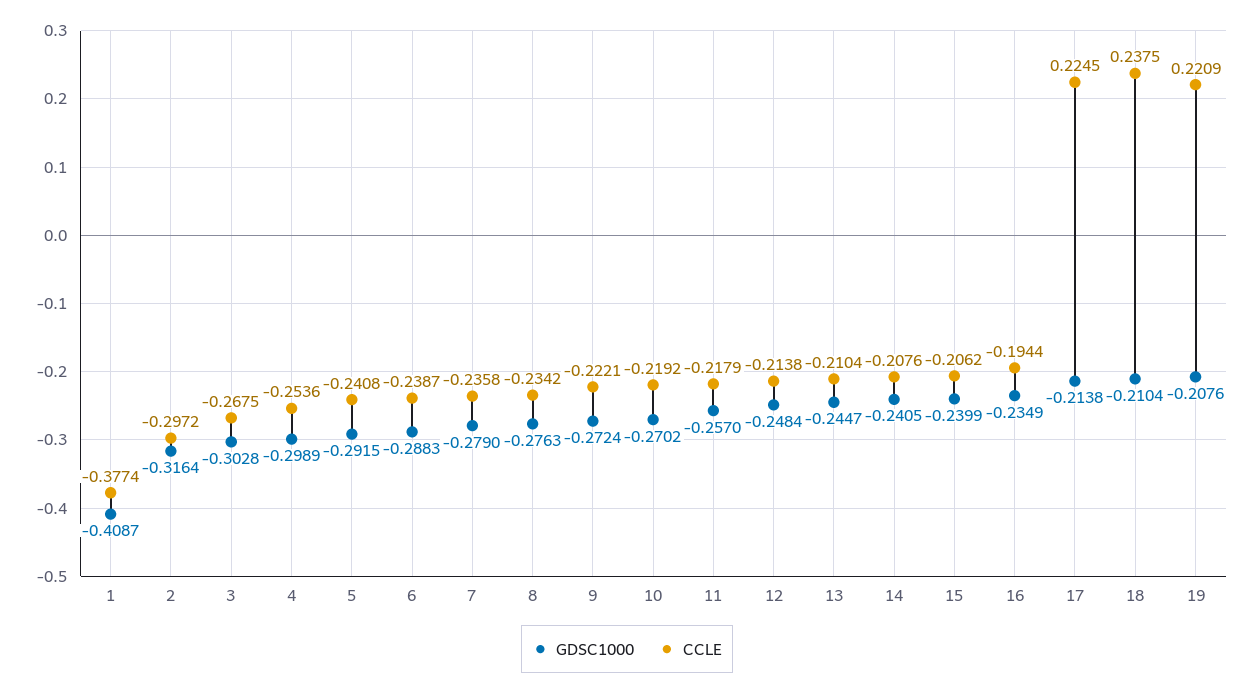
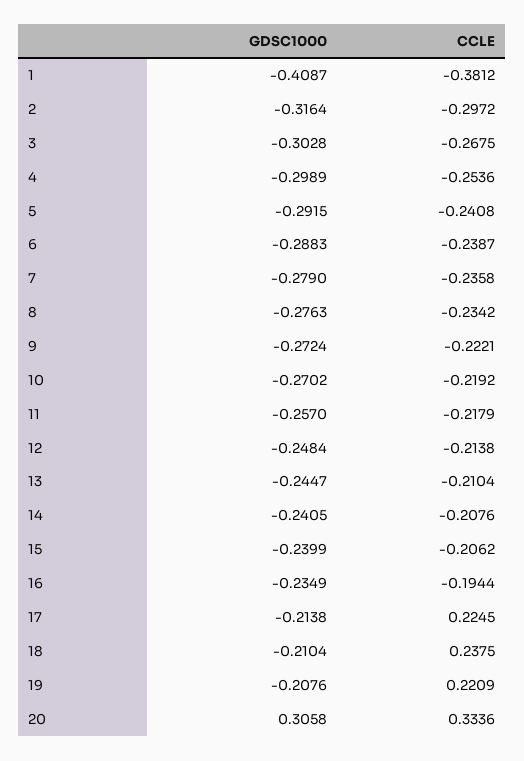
CCLE, 1: -0.3774 -> -0.3812
GDSC1000, 20: none -> 0.3058
CCLE, 20: none -> 0.3336

